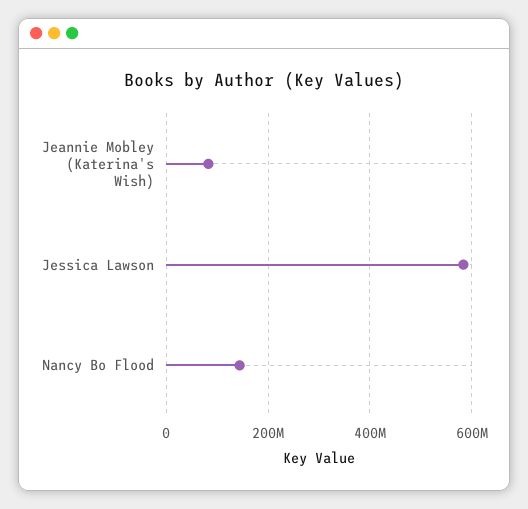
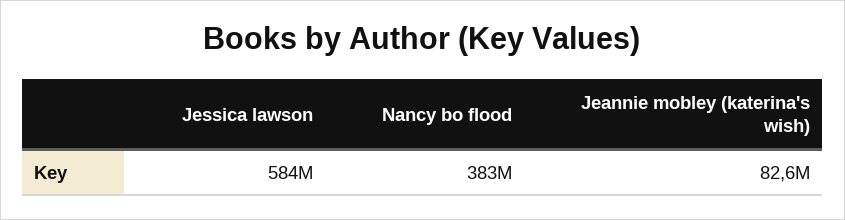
Nancy Bo Flood: 140000000 -> 383000000

